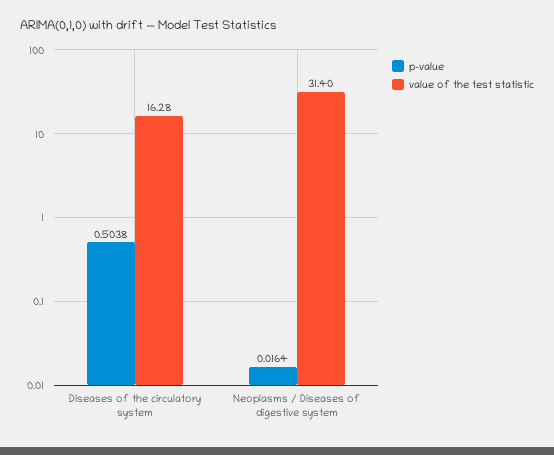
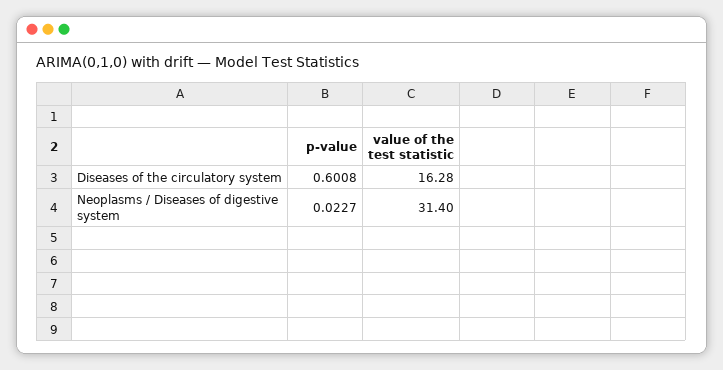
p-value, Diseases of the circulatory system: 0.5038 -> 0.6008
p-value, Neoplasms / Diseases of digestive system: 0.0164 -> 0.0227

